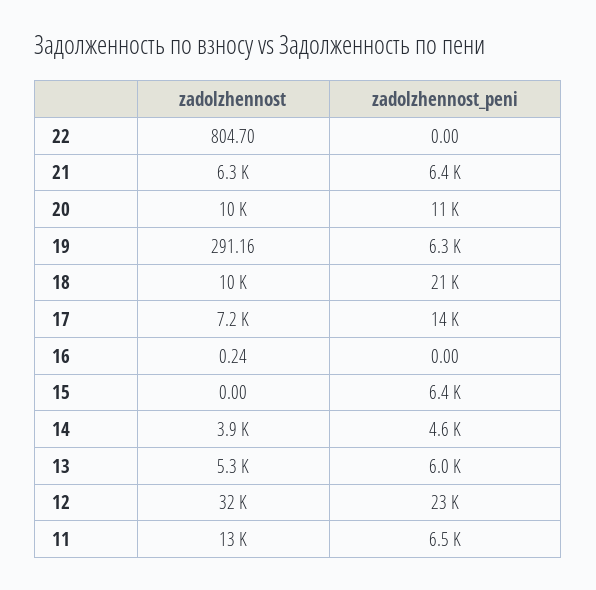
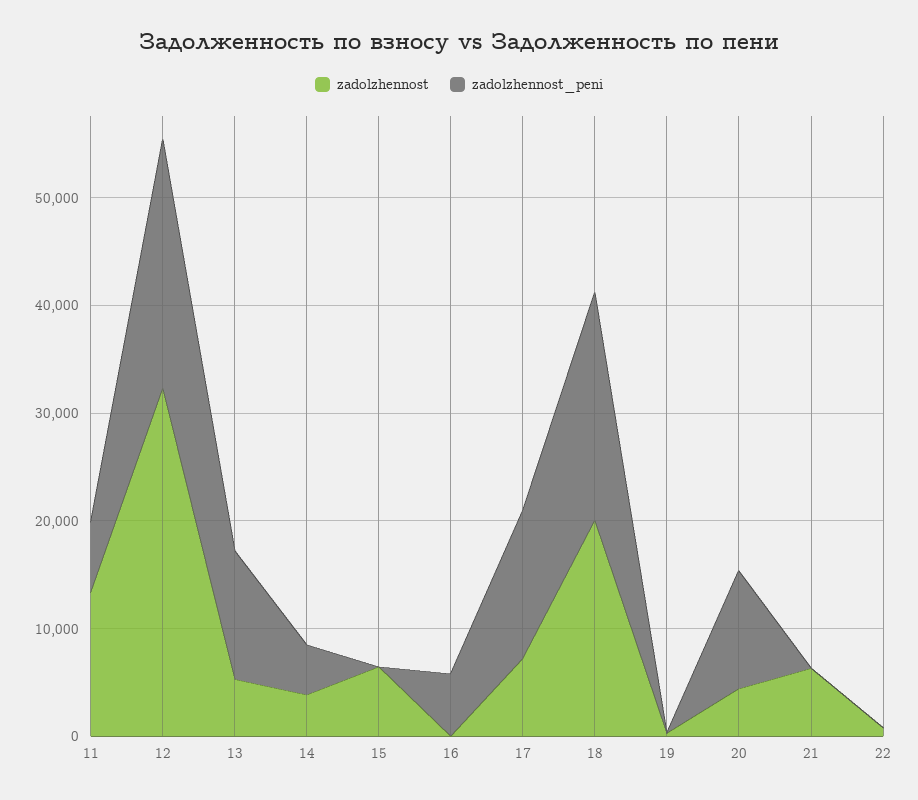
zadolzhennost_peni, 21: 6400 -> 0
zadolzhennost, 20: 10000 -> 4000
zadolzhennost_peni, 19: 6300 -> 0
zadolzhennost, 18: 10000 -> 20000
zadolzhennost_peni, 16: 0 -> 6000
zadolzhennost, 15: 0 -> 6000
zadolzhennost_peni, 15: 6400 -> 0
zadolzhennost_peni, 13: 6000 -> 12000

